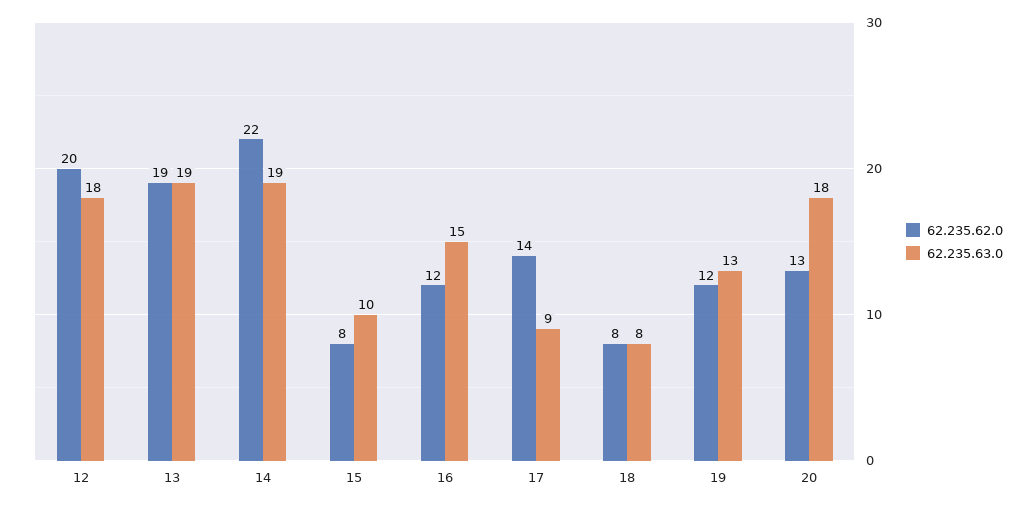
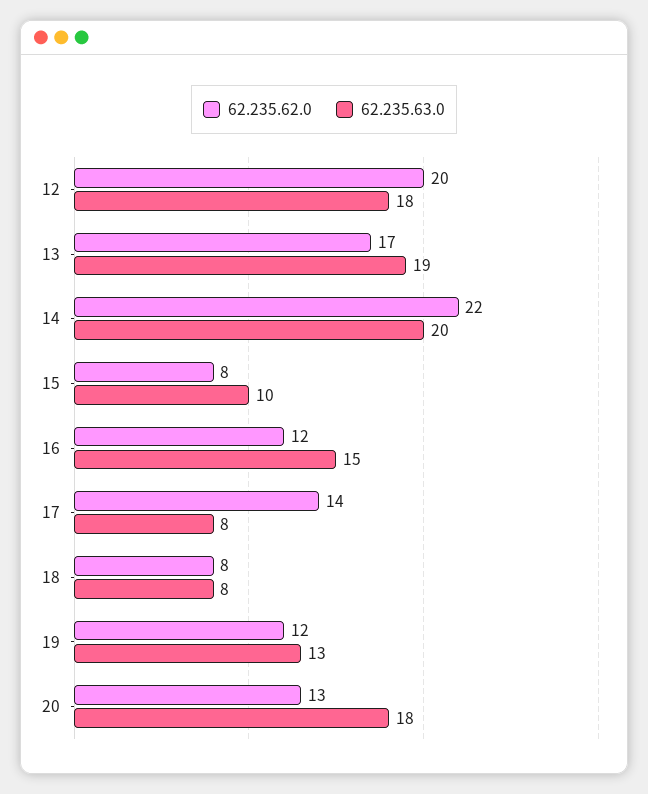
62.235.62.0, 13: 19 -> 17
62.235.63.0, 14: 19 -> 20
62.235.63.0, 17: 9 -> 8

